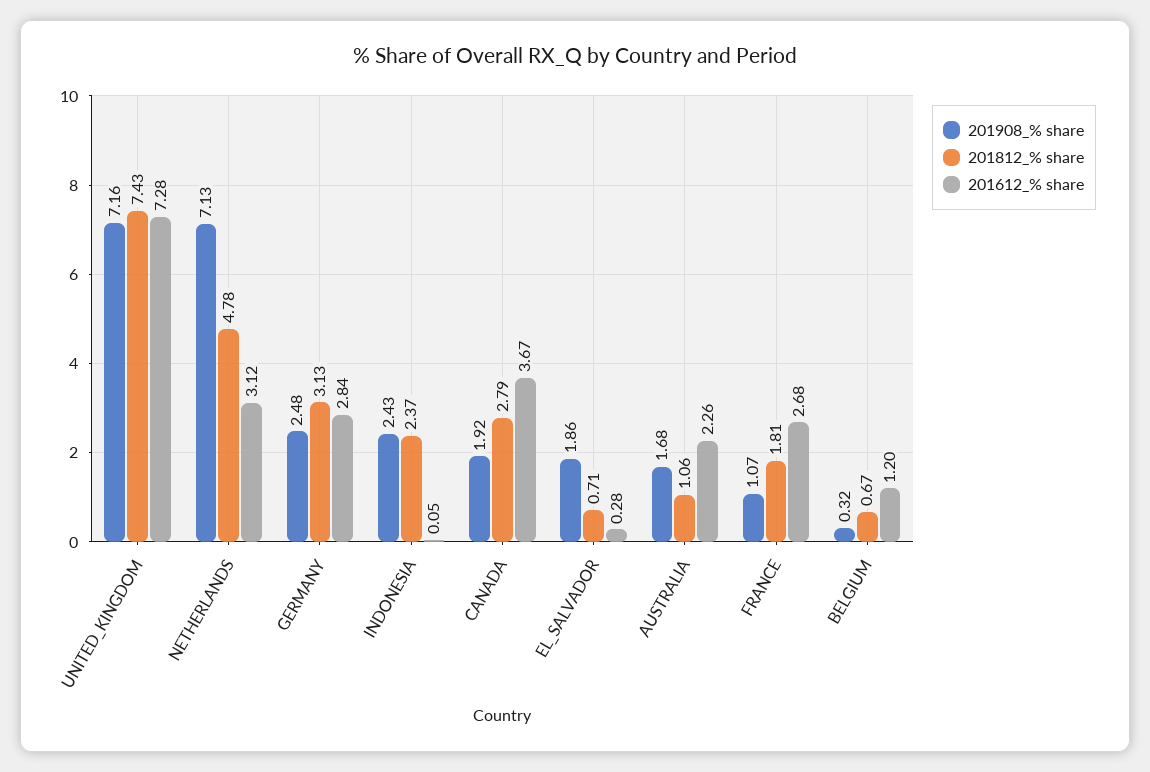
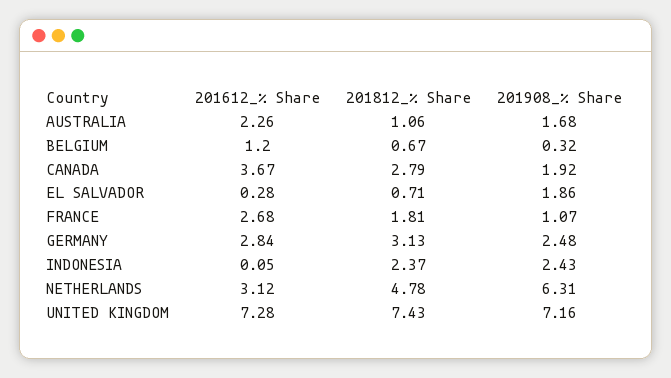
201908_% share, NETHERLANDS: 7.13 -> 6.31

